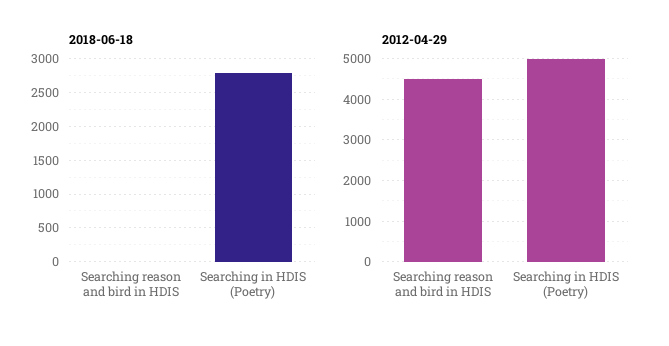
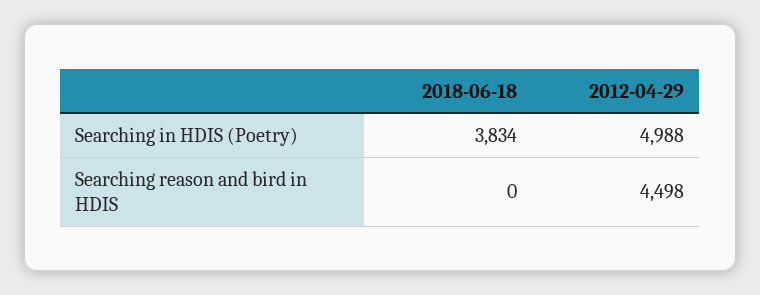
2018-06-18, Searching in HDIS (Poetry): 2800 -> 3834

